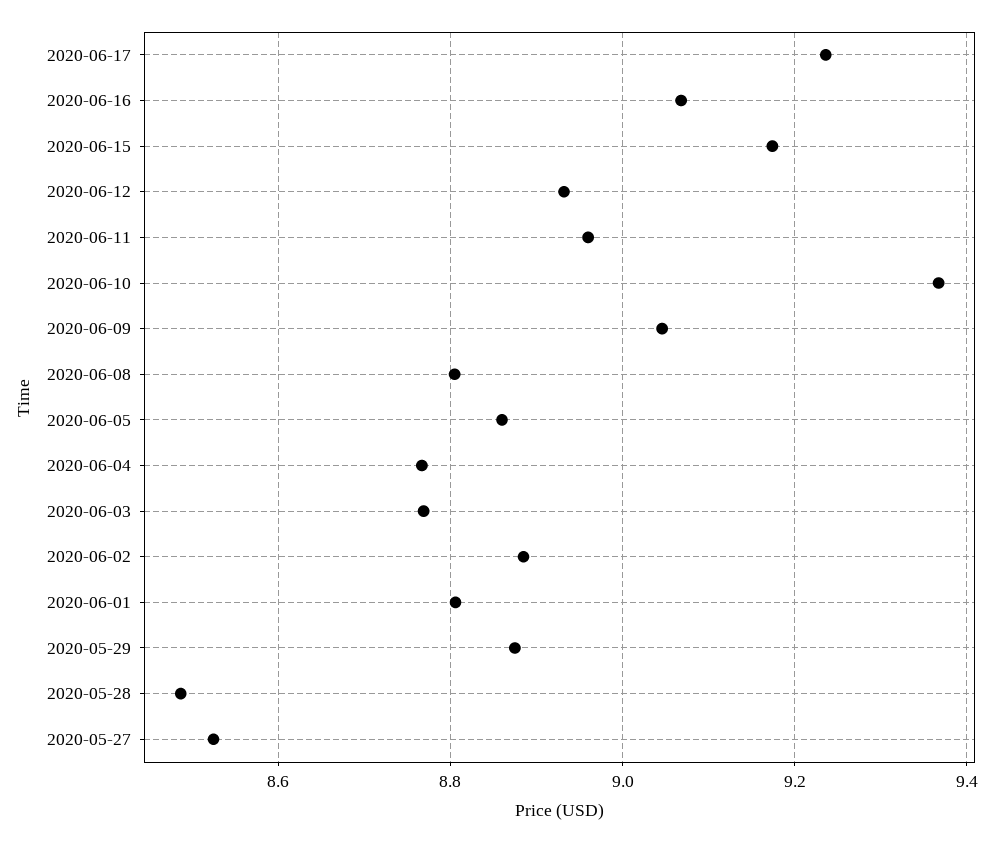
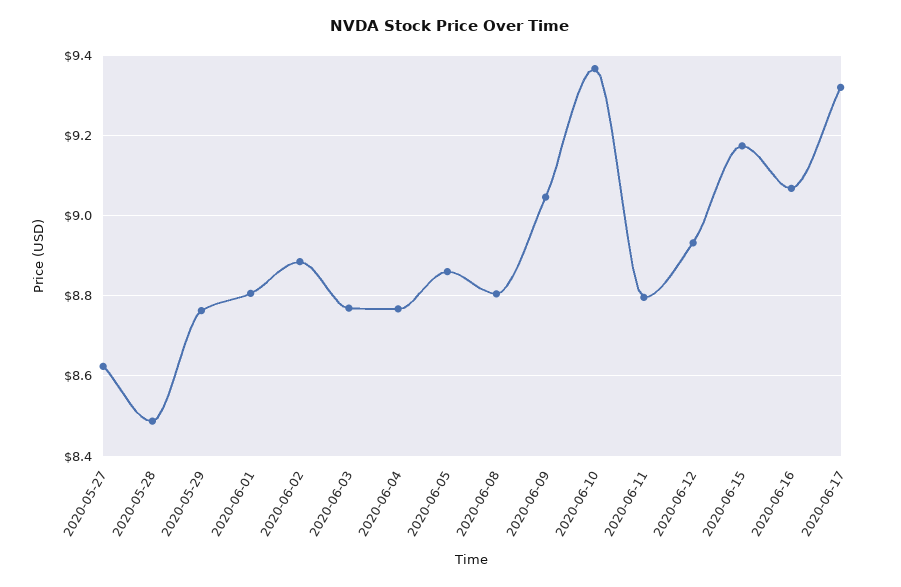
2020-06-17: 9.24 -> 9.32
2020-06-11: 8.96 -> 8.8
2020-05-29: 8.88 -> 8.76
2020-05-27: 8.52 -> 8.62

